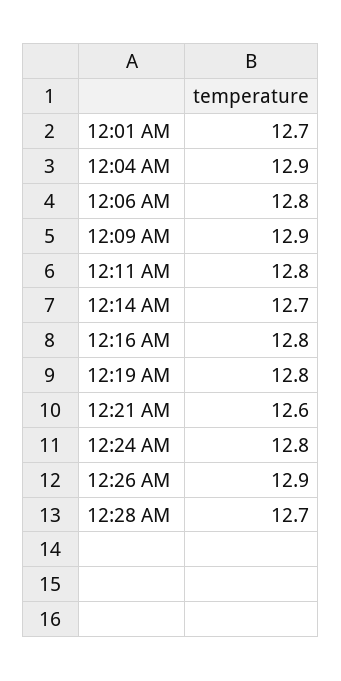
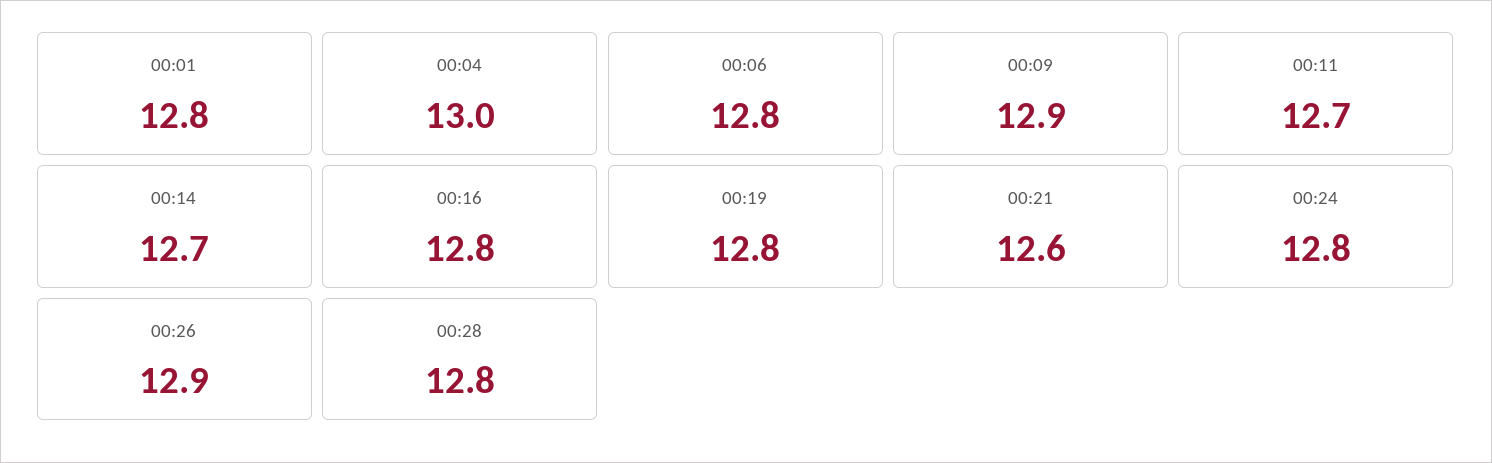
12:01 AM: 12.7 -> 12.8
12:04 AM: 12.9 -> 13
12:11 AM: 12.8 -> 12.7
12:28 AM: 12.7 -> 12.8

